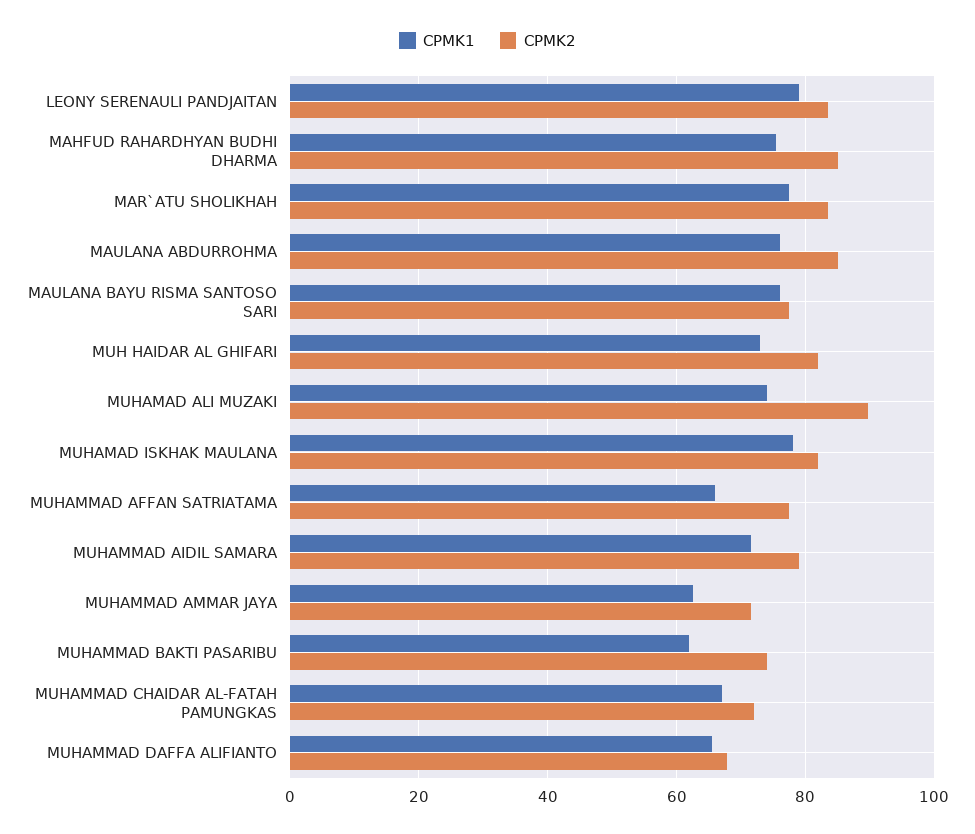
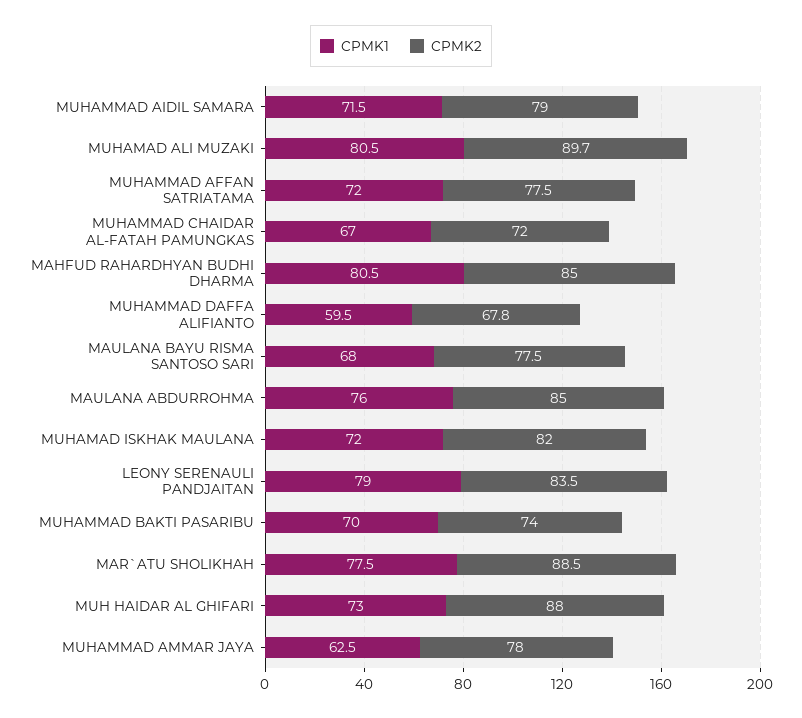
CPMK1, MAHFUD RAHARDHYAN BUDHI DHARMA: 76 -> 80.5
CPMK2, MAR`ATU SHOLIKHAH: 84 -> 88.5
CPMK1, MAULANA BAYU RISMA SANTOSO SARI: 76 -> 68
CPMK2, MUH HAIDAR AL GHIFARI: 82 -> 88
CPMK1, MUHAMAD ALI MUZAKI: 74 -> 80.5
CPMK1, MUHAMAD ISKHAK MAULANA: 78 -> 72
CPMK1, MUHAMMAD AFFAN SATRIATAMA: 66 -> 72
CPMK2, MUHAMMAD AMMAR JAYA: 72 -> 78
CPMK1, MUHAMMAD BAKTI PASARIBU: 62 -> 70
CPMK1, MUHAMMAD DAFFA ALIFIANTO: 66 -> 59.5

